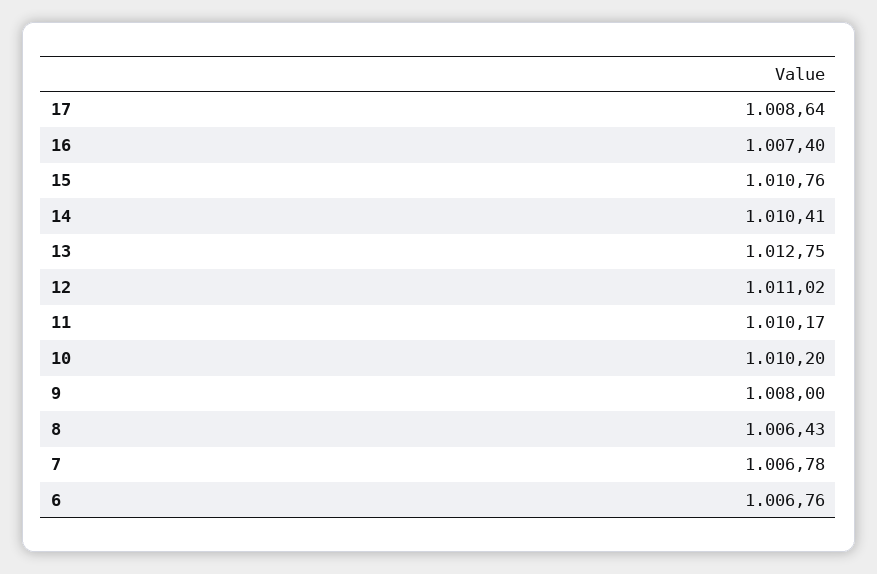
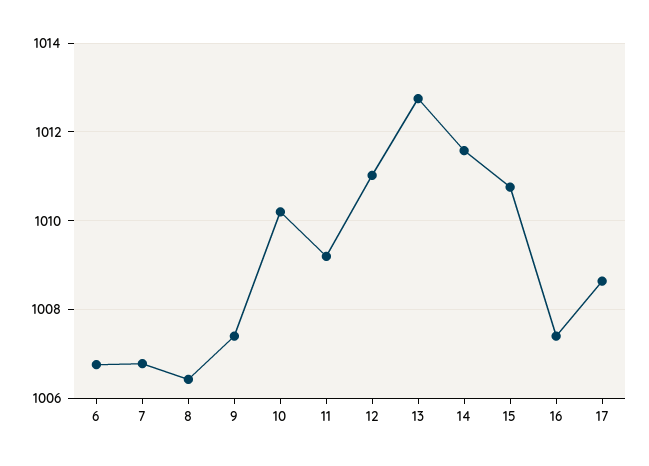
14: 1010.41 -> 1011.6
11: 1010.17 -> 1009.2
9: 1008 -> 1007.4

